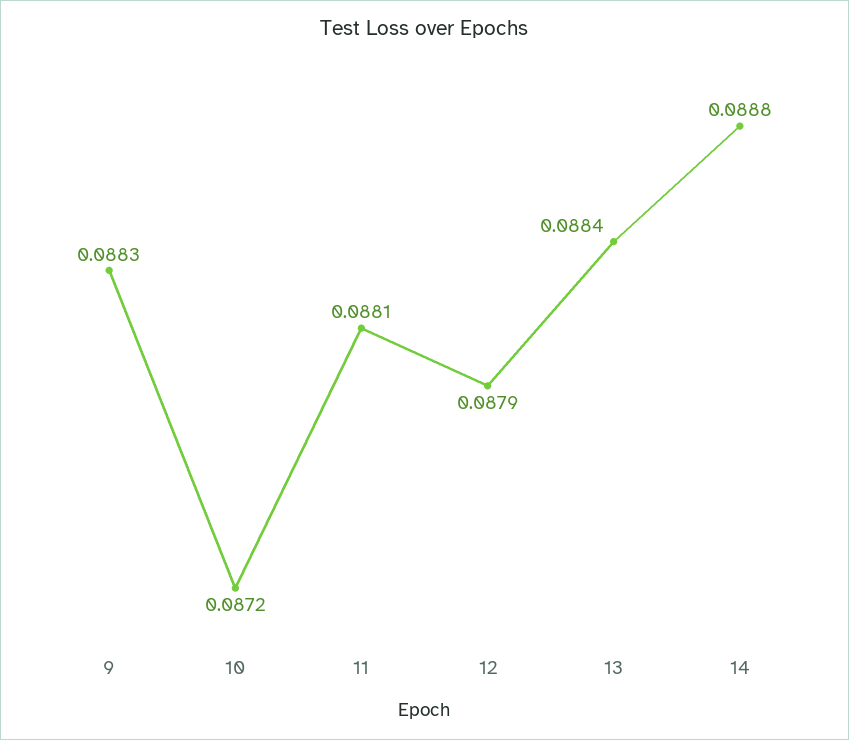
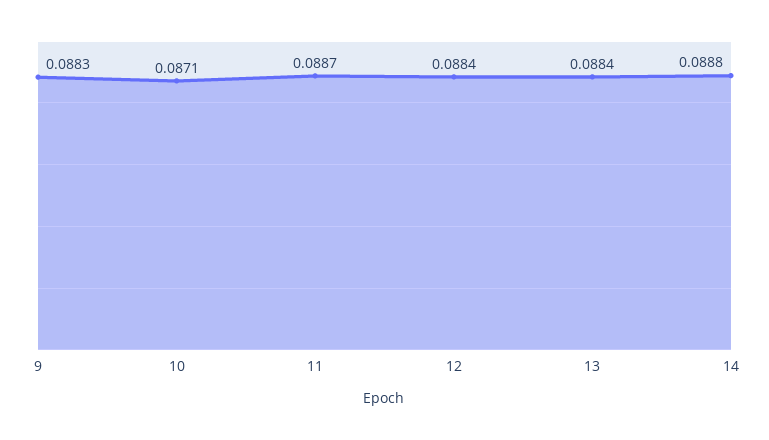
10: 0.0872 -> 0.0871
11: 0.0881 -> 0.0887
12: 0.0879 -> 0.0884

